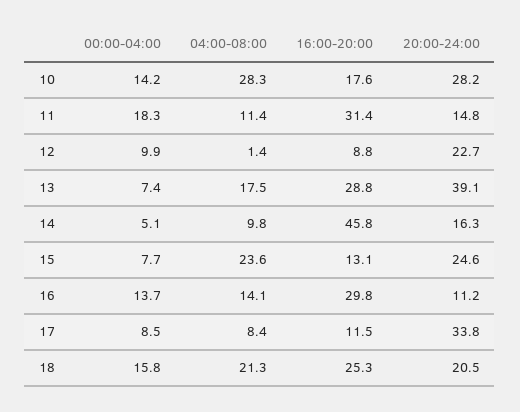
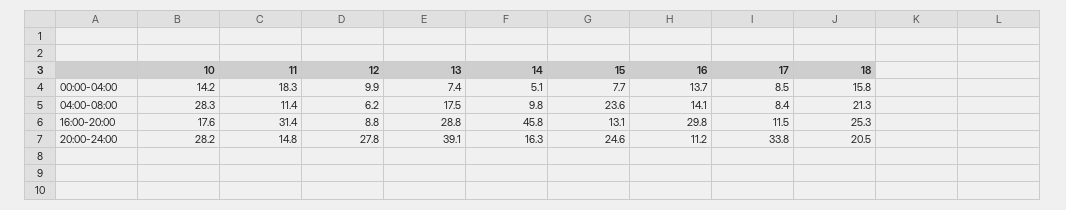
04:00-08:00, 12: 1.4 -> 6.2
20:00-24:00, 12: 22.7 -> 27.8

